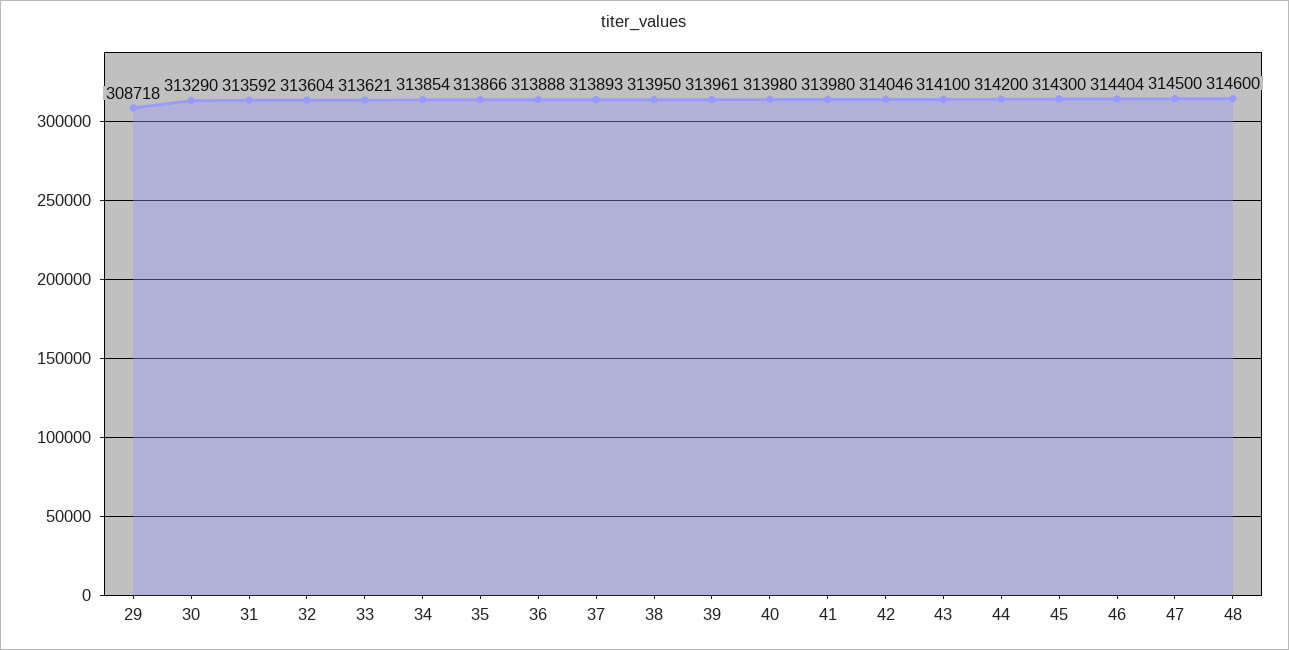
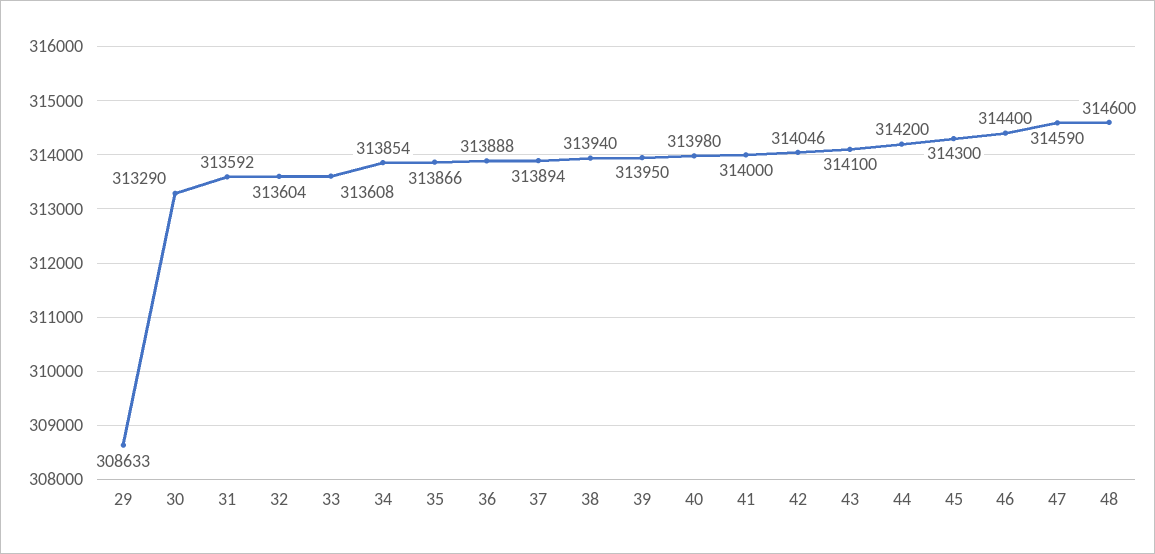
29: 308718 -> 308633
33: 313621 -> 313608
37: 313893 -> 313894
38: 313950 -> 313940
39: 313961 -> 313950
41: 313980 -> 314000
46: 314404 -> 314400
47: 314500 -> 314590

